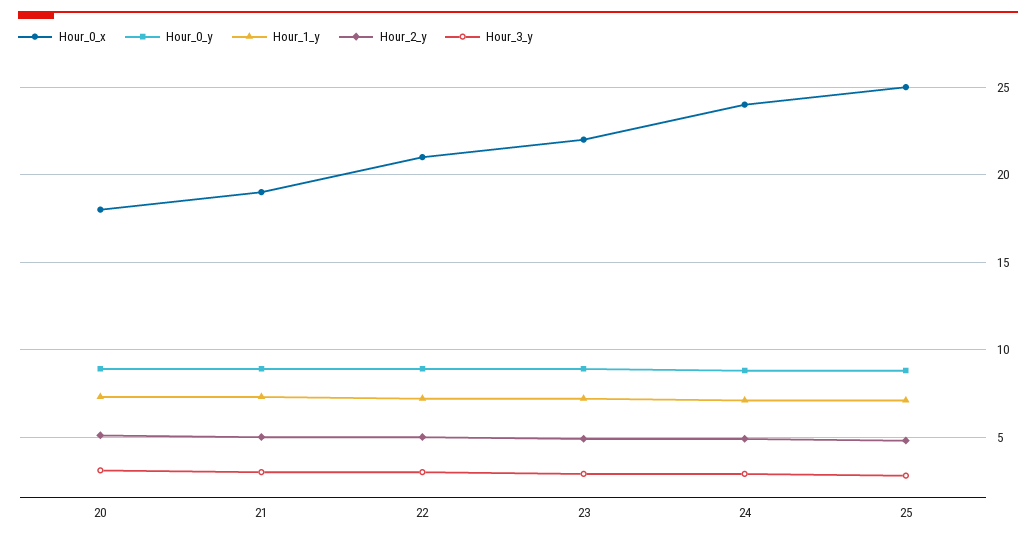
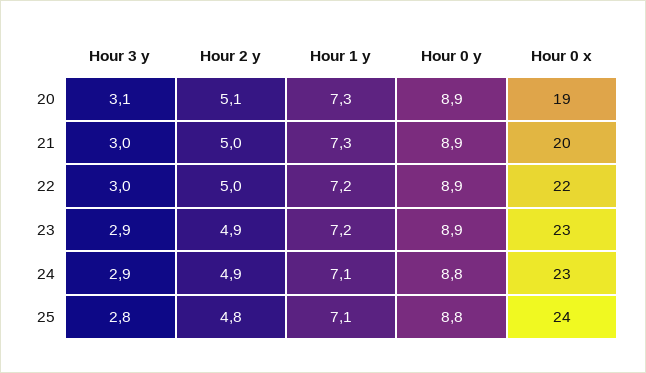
Hour_0_x, 20: 18 -> 19
Hour_0_x, 21: 19 -> 20
Hour_0_x, 22: 21 -> 22
Hour_0_x, 23: 22 -> 23
Hour_0_x, 24: 24 -> 23
Hour_0_x, 25: 25 -> 24

